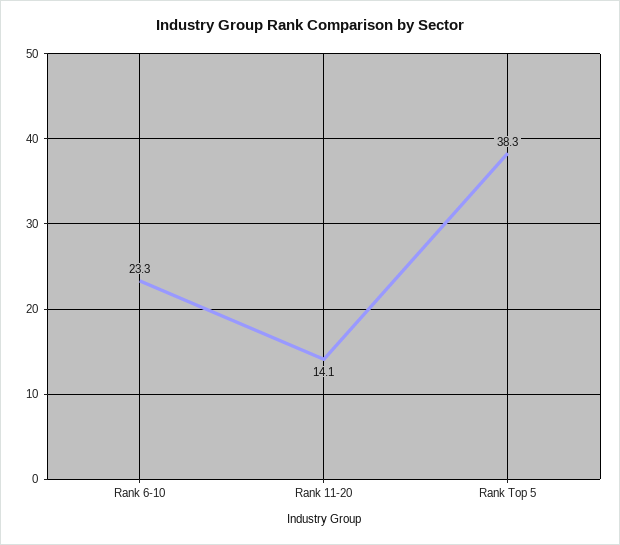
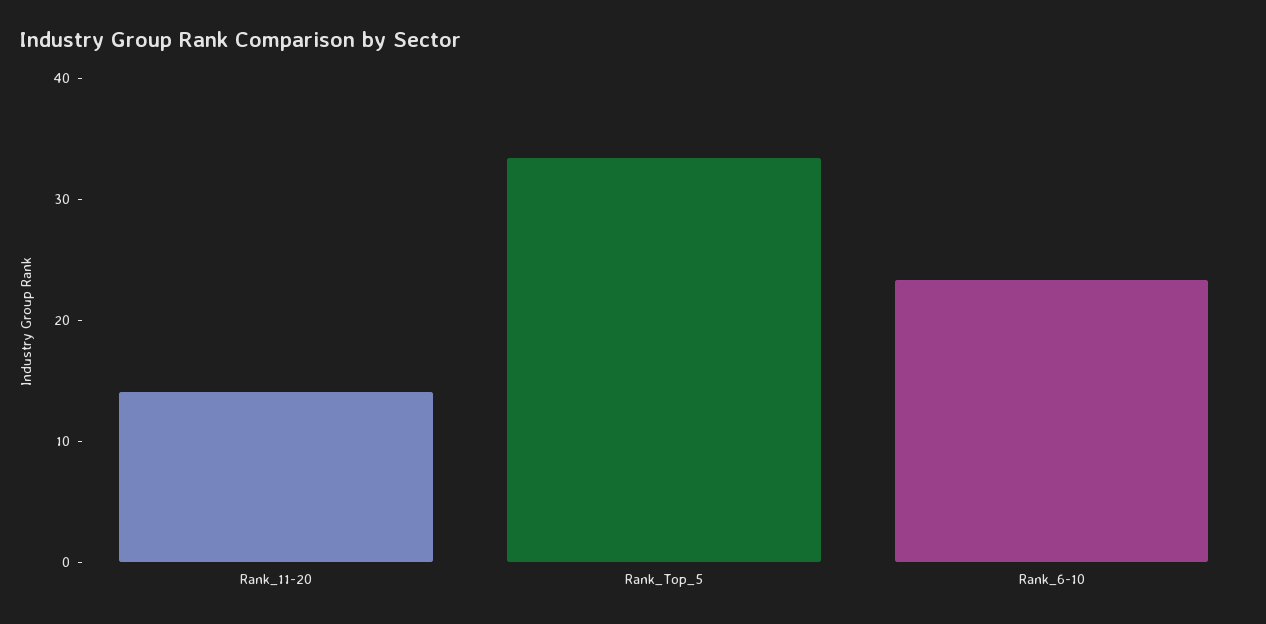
Rank Top 5: 38.3 -> 34

